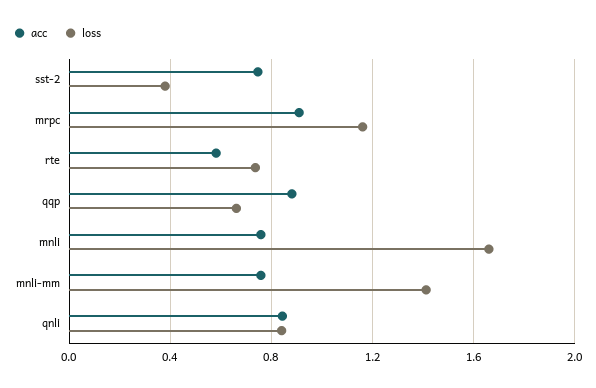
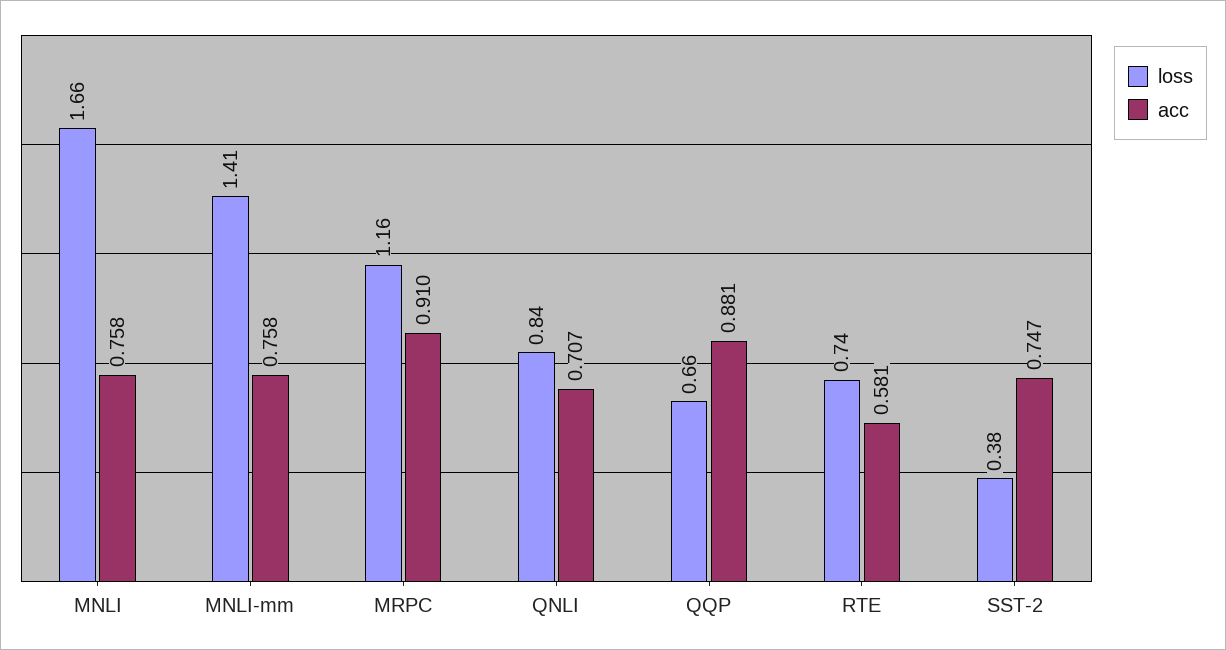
acc, qnli: 0.85 -> 0.707

